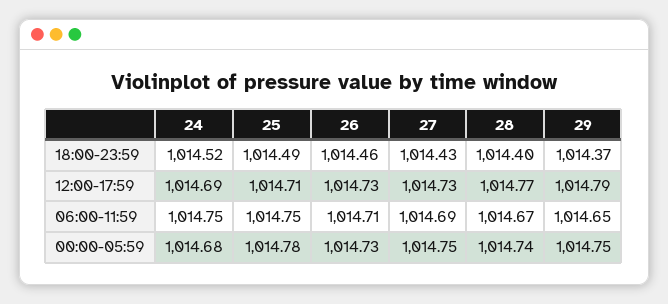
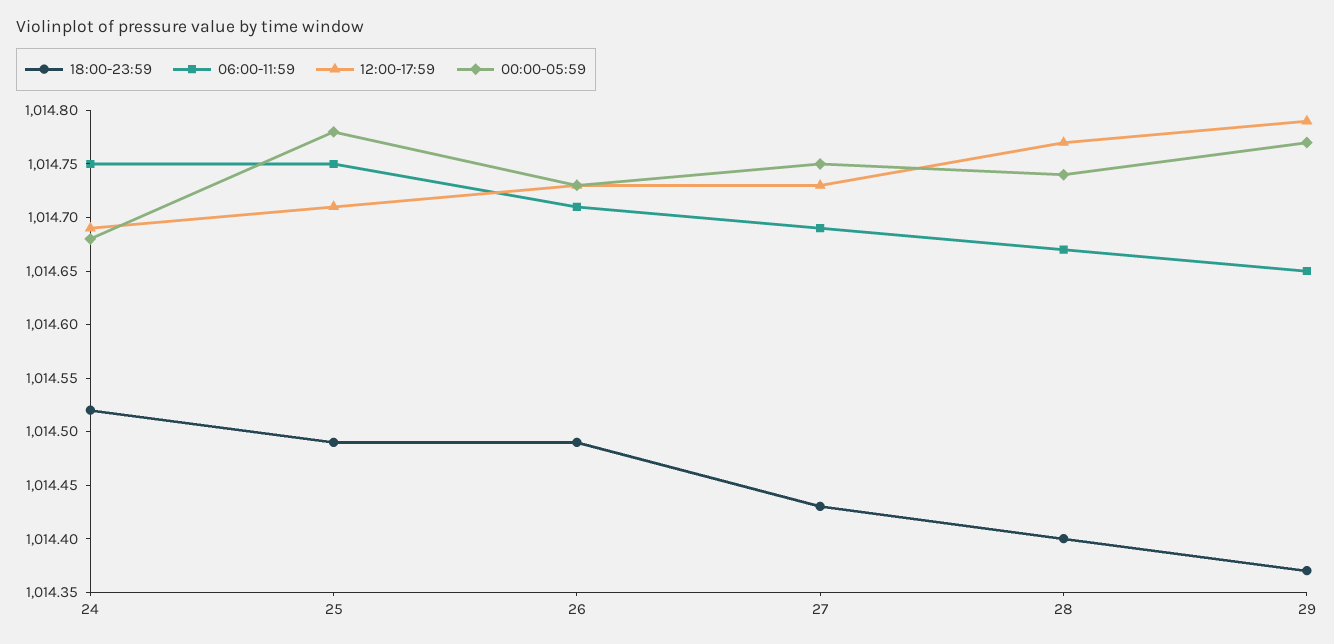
18:00-23:59, 26: 1014.46 -> 1014.49
00:00-05:59, 29: 1014.75 -> 1014.77

